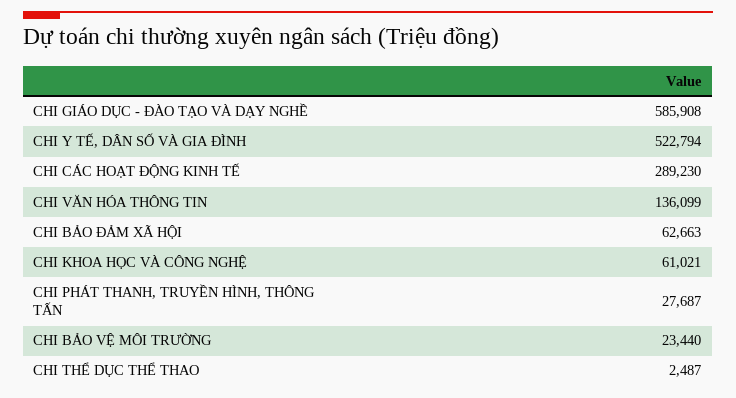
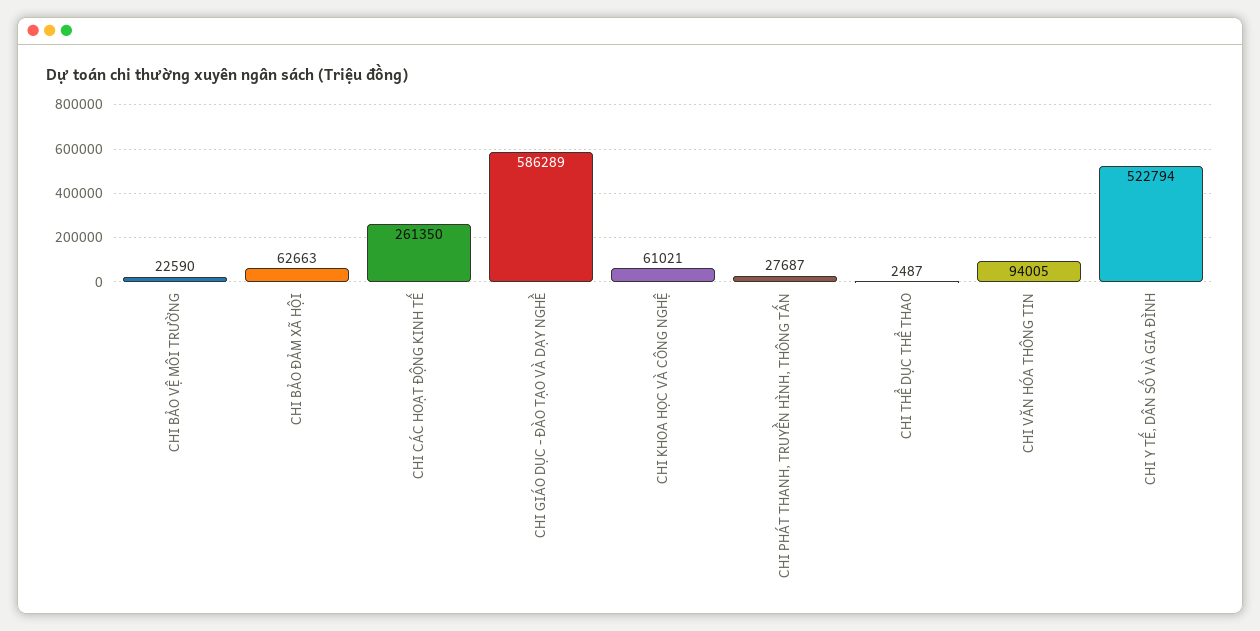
CHI GIÁO DỤC - ĐÀO TẠO VÀ DẠY NGHỀ: 585908 -> 586289
CHI CÁC HOẠT ĐỘNG KINH TẾ: 289230 -> 261350
CHI VĂN HÓA THÔNG TIN: 136099 -> 94005
CHI BẢO VỆ MÔI TRƯỜNG: 23440 -> 22590

